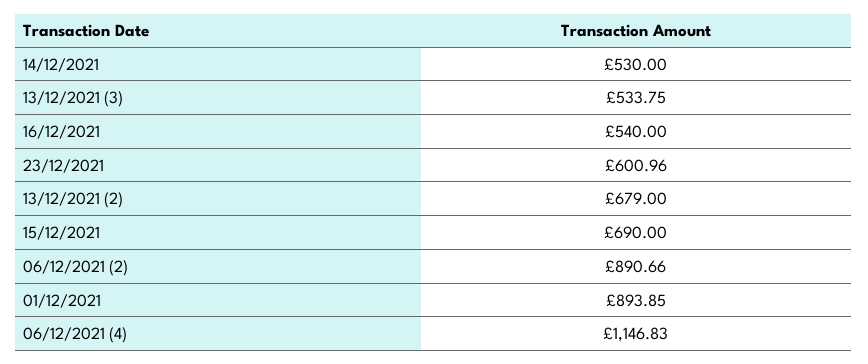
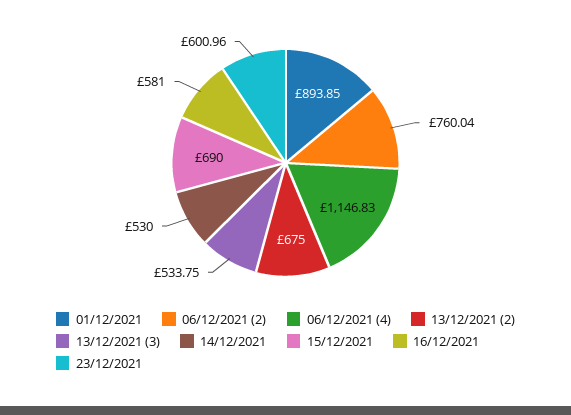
16/12/2021: 540 -> 581
13/12/2021 (2): 679 -> 675
06/12/2021 (2): 890.66 -> 760.04

